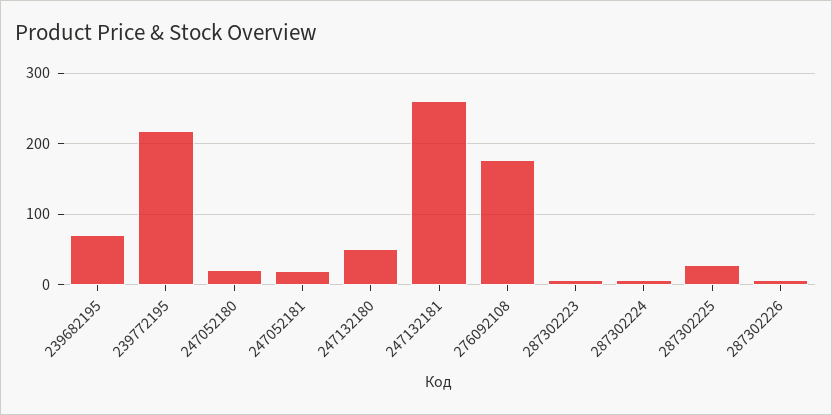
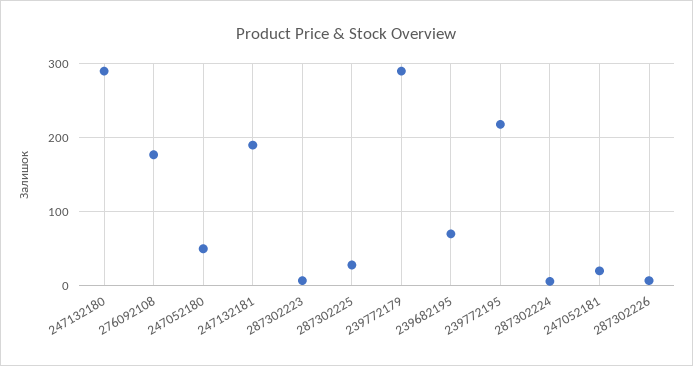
247052180: 20 -> 50
247132180: 50 -> 290
247132181: 260 -> 190
239772179: none -> 290

